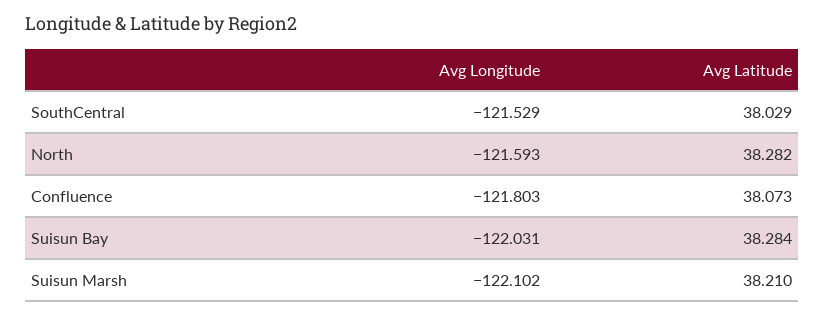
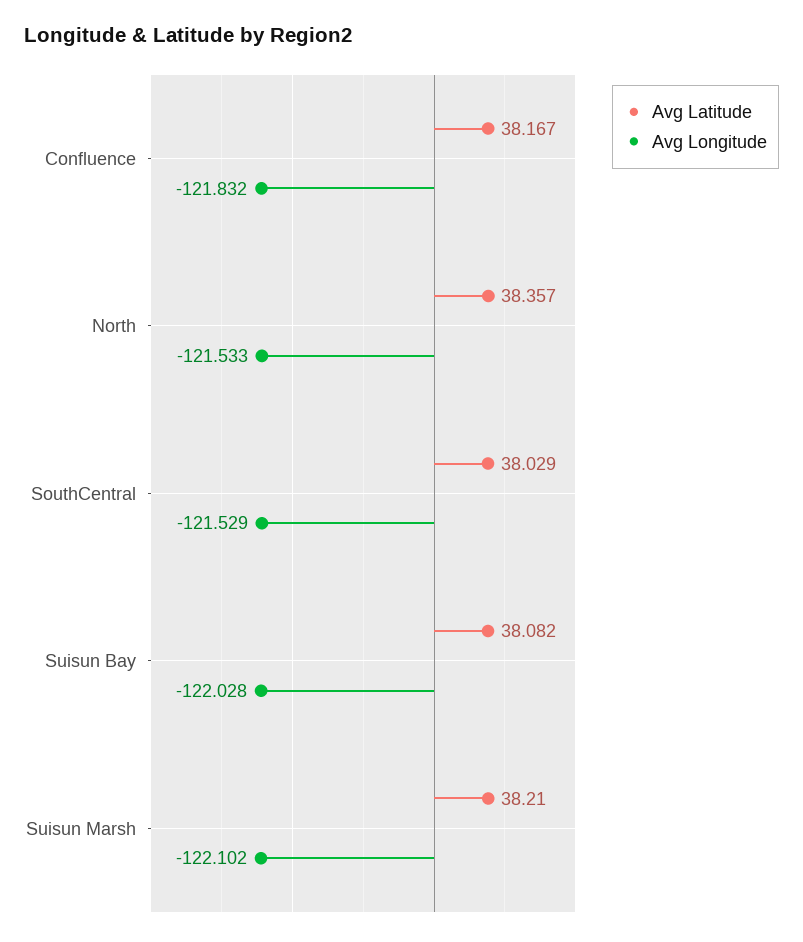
Avg Longitude, North: -121.593 -> -121.533
Avg Latitude, North: 38.282 -> 38.357
Avg Longitude, Confluence: -121.803 -> -121.832
Avg Latitude, Confluence: 38.073 -> 38.167
Avg Longitude, Suisun Bay: -122.031 -> -122.028
Avg Latitude, Suisun Bay: 38.284 -> 38.082

